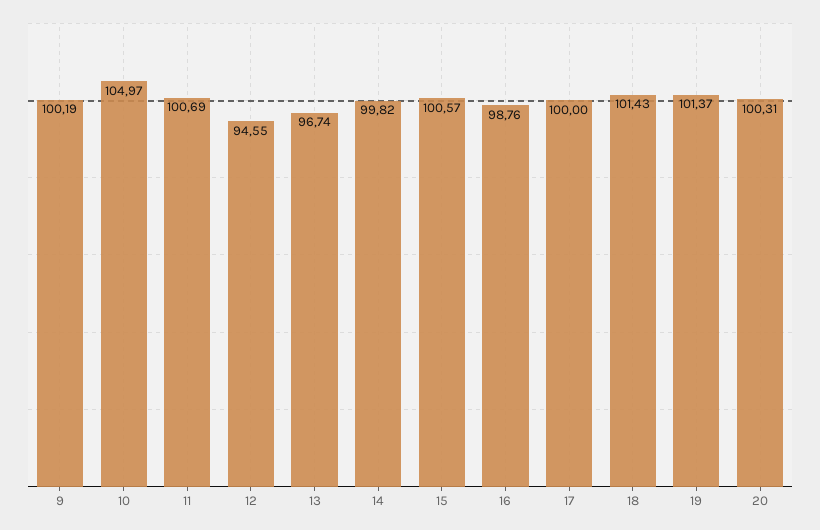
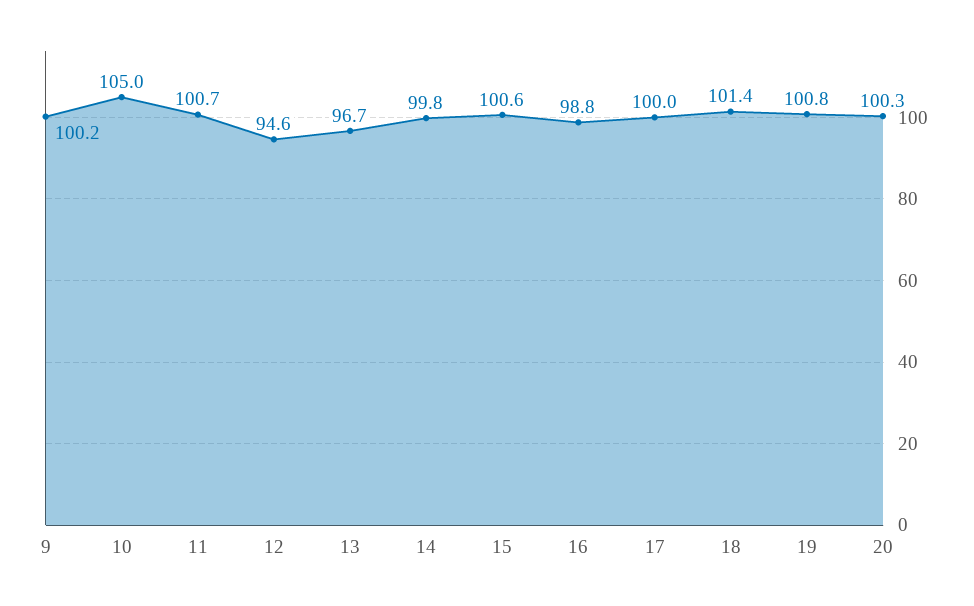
19: 101.37 -> 100.8

